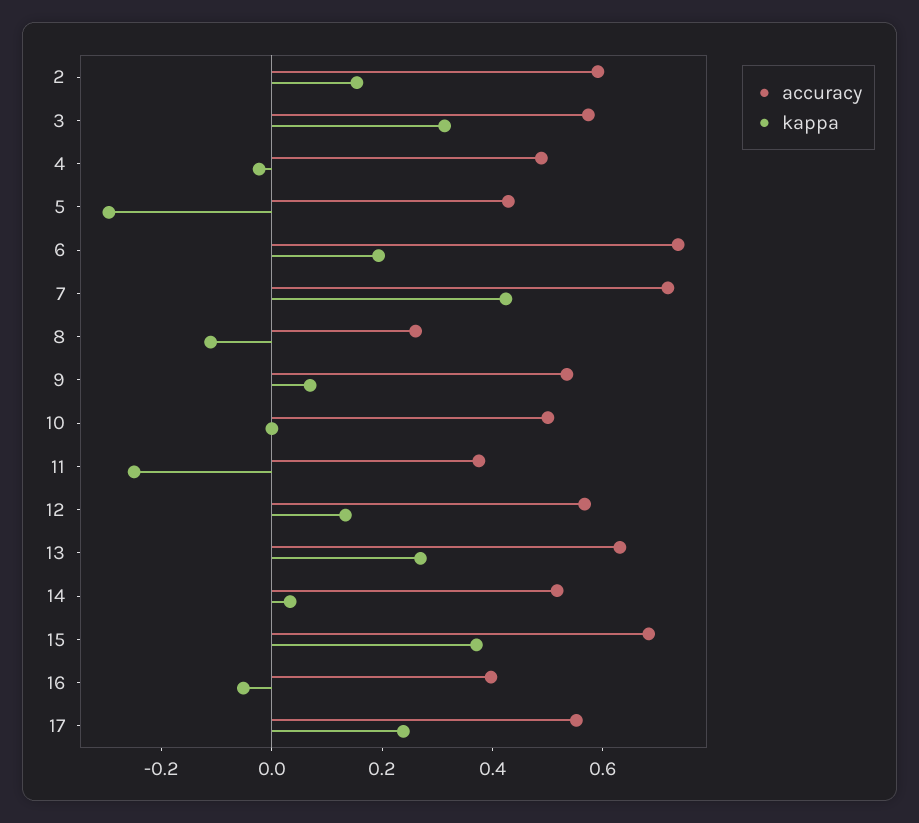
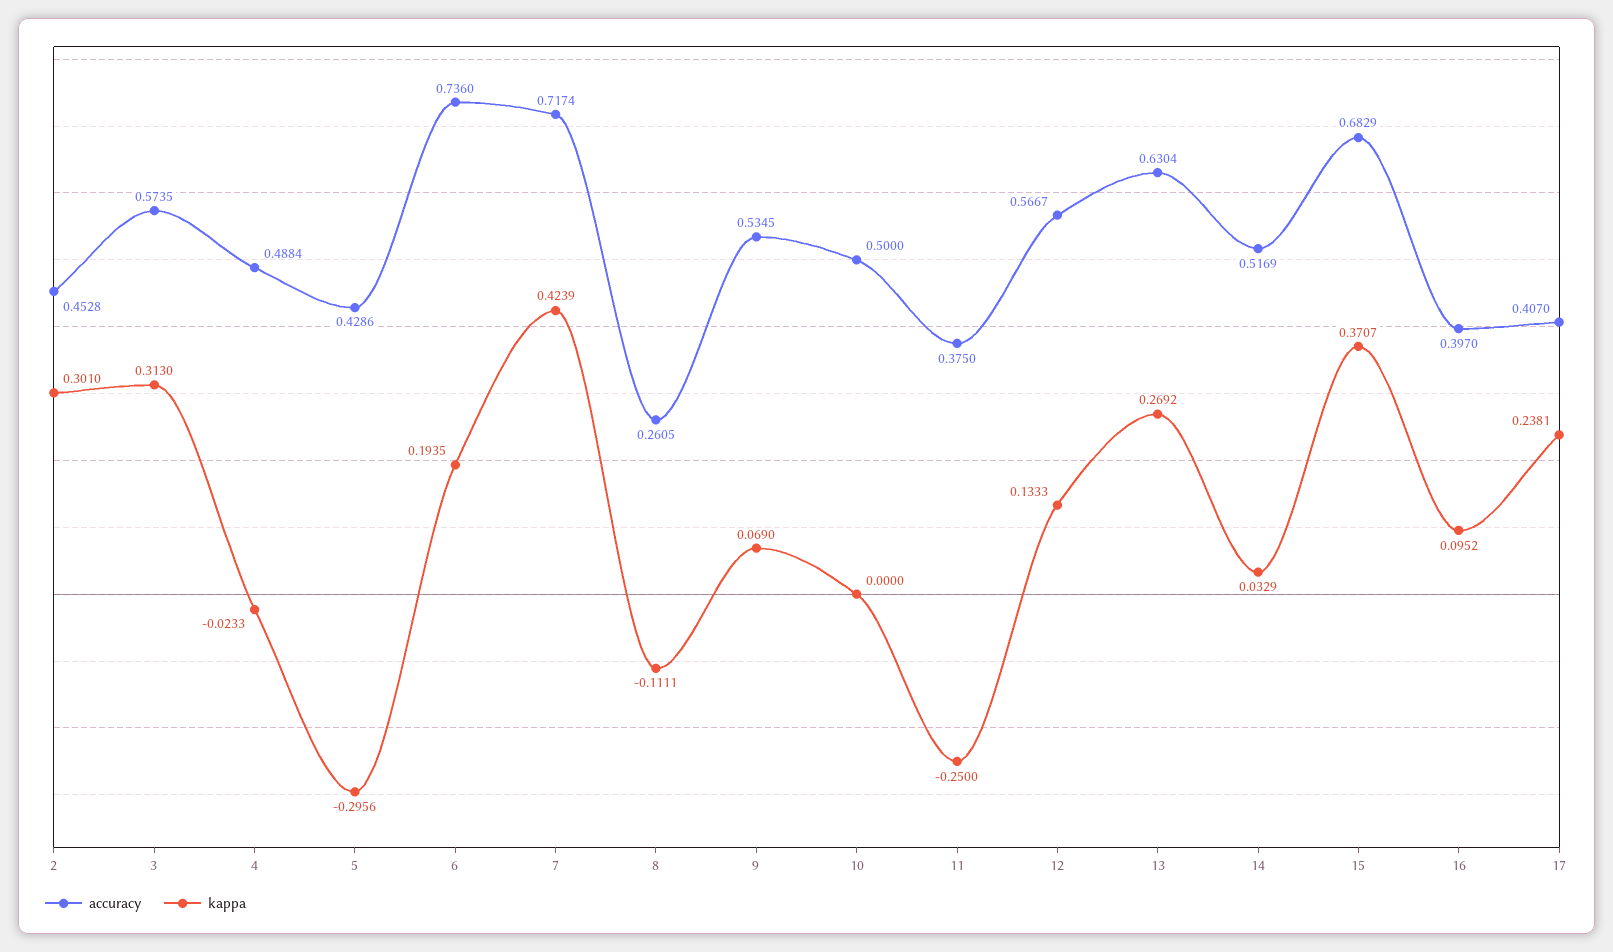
accuracy, 2: 0.6 -> 0.4528
kappa, 2: 0.15 -> 0.301
kappa, 16: -0.05 -> 0.0952
accuracy, 17: 0.55 -> 0.407

